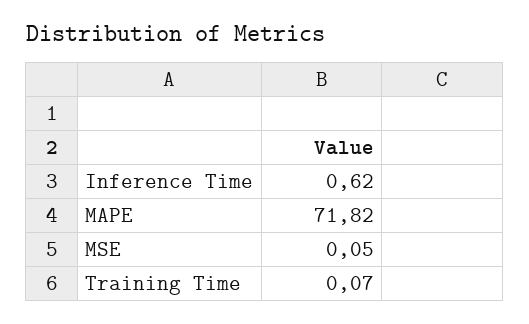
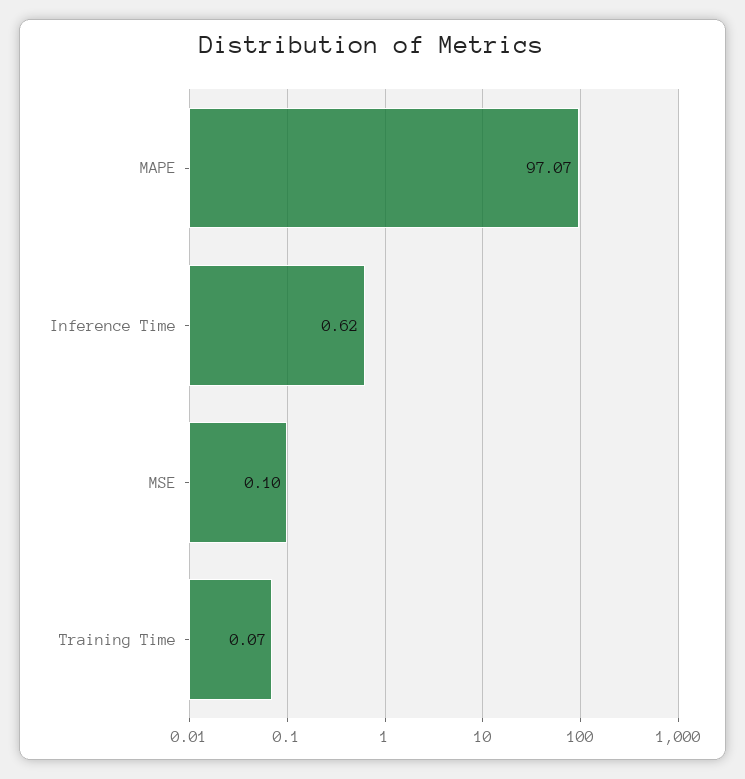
MAPE: 71.82 -> 97.07
MSE: 0.05 -> 0.1

